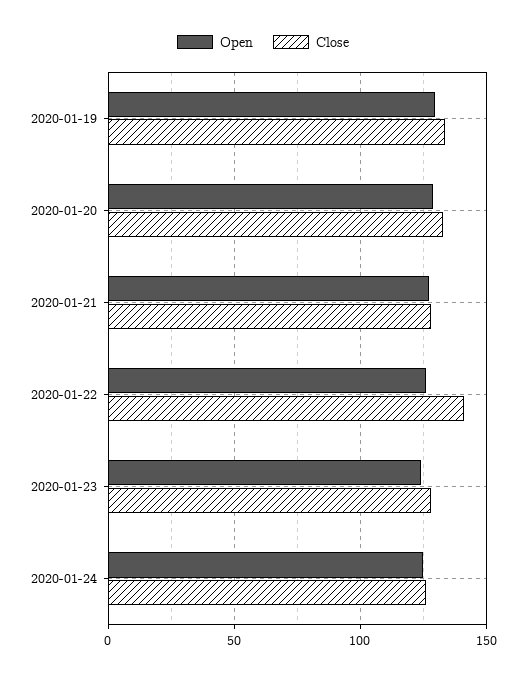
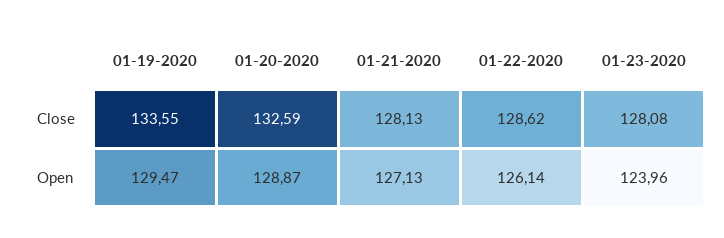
Close, 2020-01-22: 140 -> 128.62
Open, 2020-01-24: 125 -> none
Close, 2020-01-24: 125 -> none

